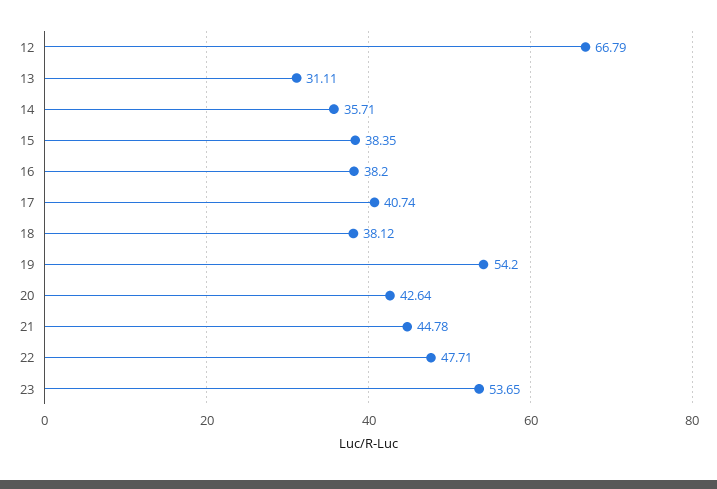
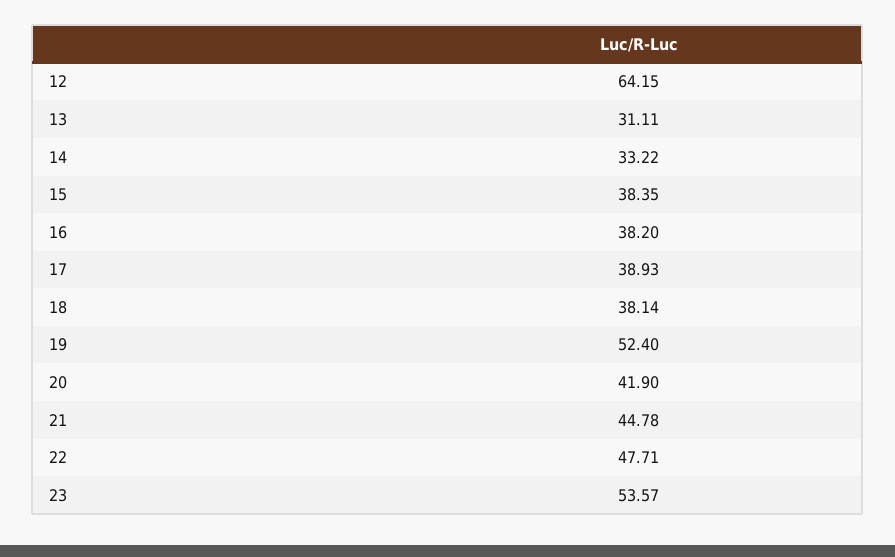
12: 66.79 -> 64.15
14: 35.71 -> 33.22
17: 40.74 -> 38.93
18: 38.12 -> 38.14
19: 54.2 -> 52.4
20: 42.64 -> 41.9
23: 53.65 -> 53.57

